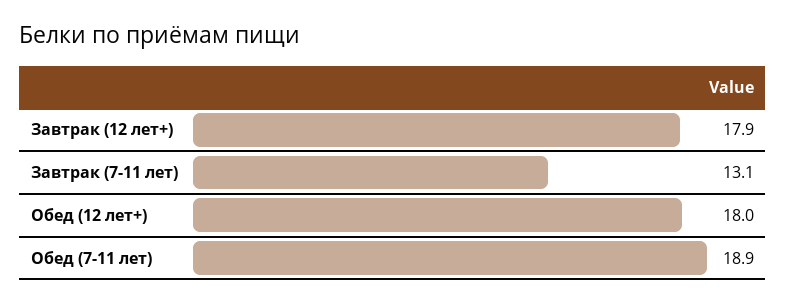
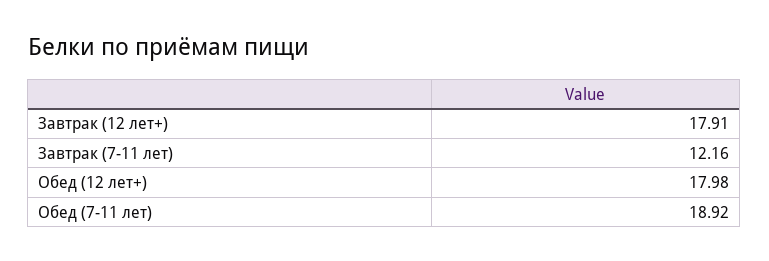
Завтрак (7-11 лет): 13.1 -> 12.16

